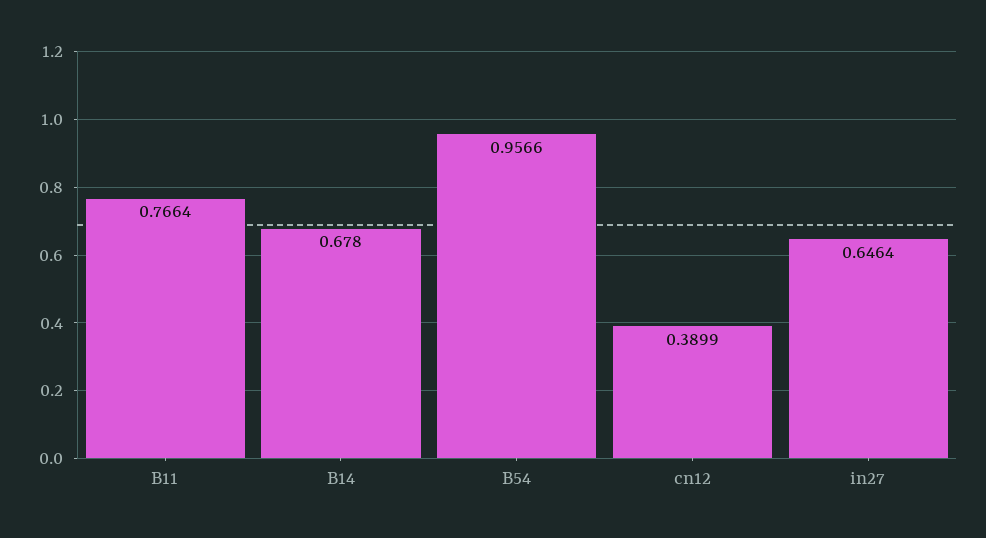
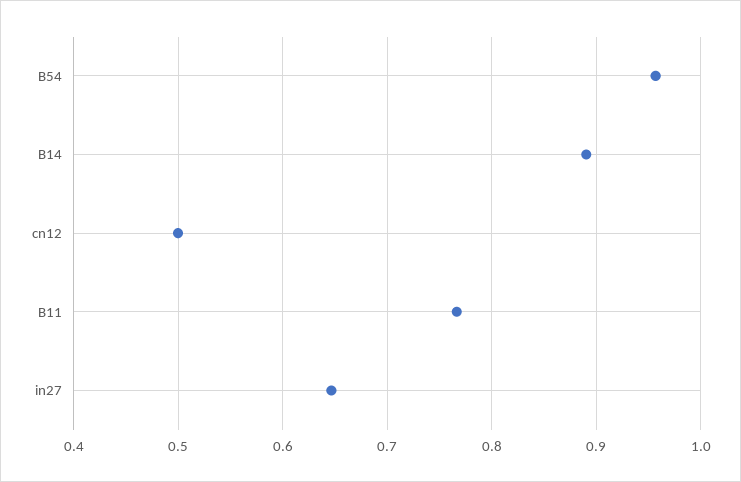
B14: 0.678 -> 0.89
cn12: 0.3899 -> 0.5

